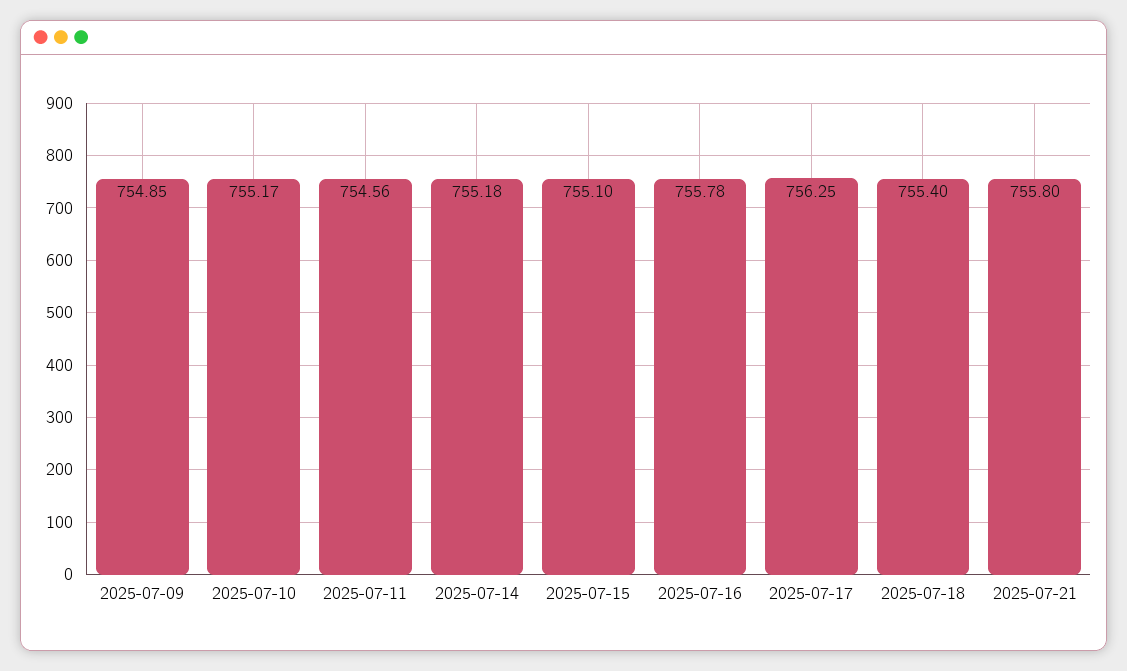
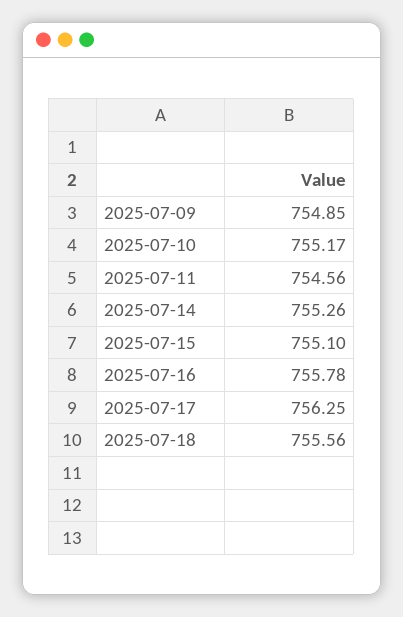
2025-07-14: 755.18 -> 755.26
2025-07-18: 755.4 -> 755.56
2025-07-21: 755.8 -> none

